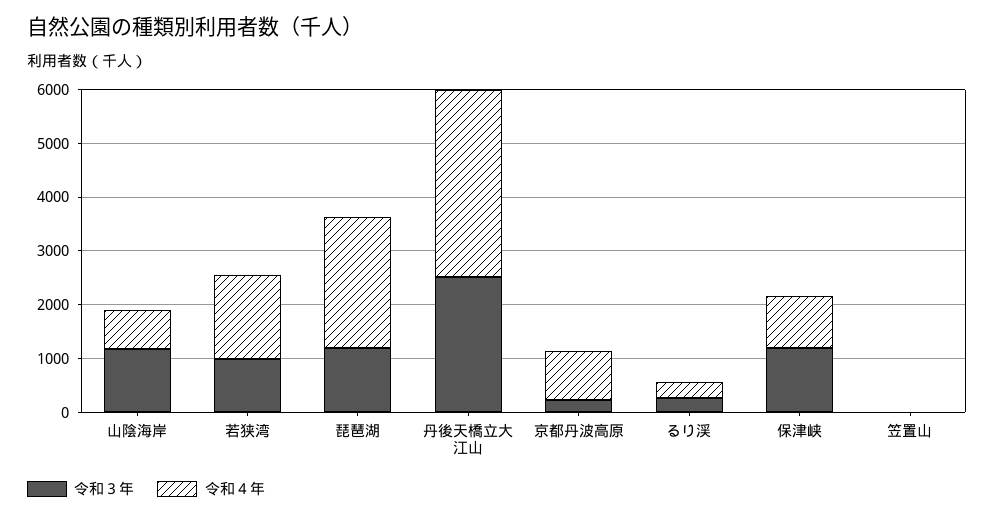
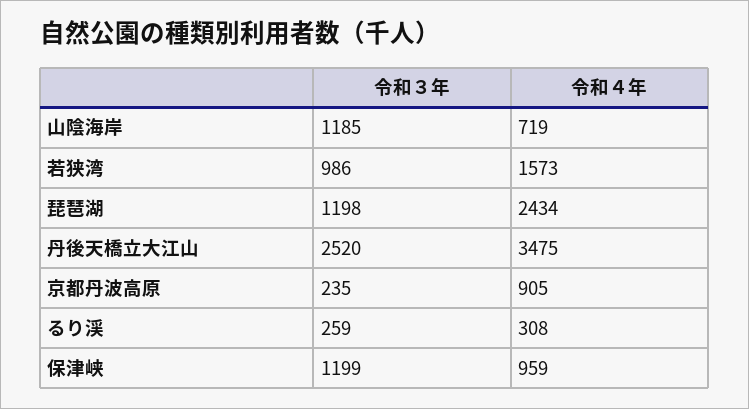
令和３年, 笠置山: 0 -> none
令和４年, 笠置山: 0 -> none

